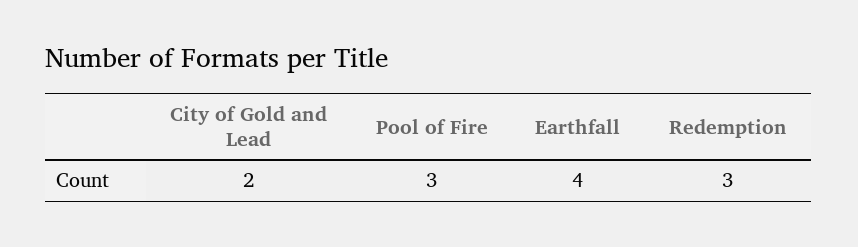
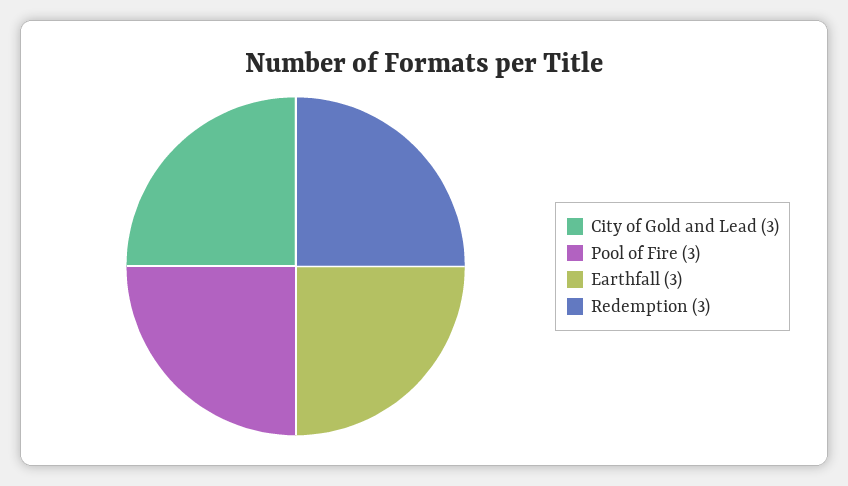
City of Gold and Lead: 2 -> 3
Earthfall: 4 -> 3

